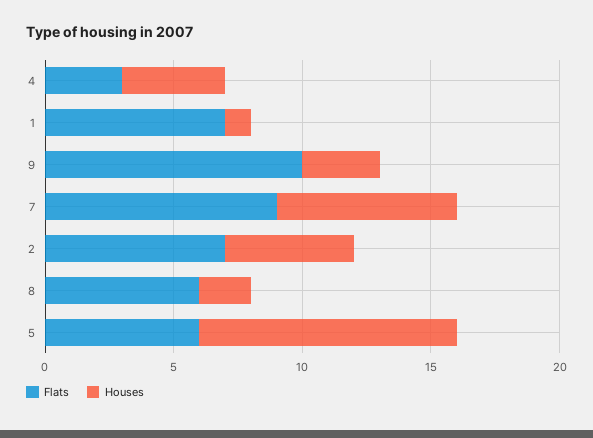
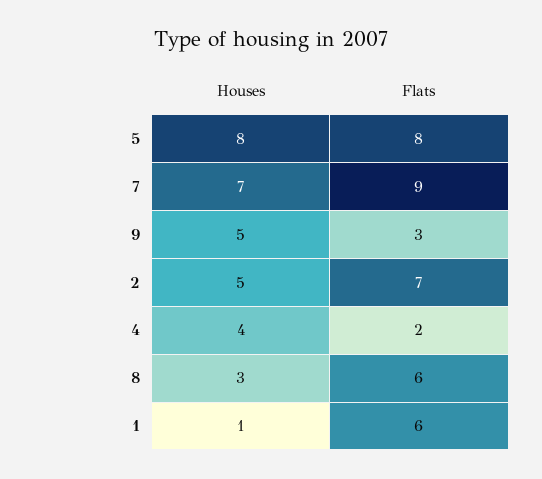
Flats, 4: 3 -> 2
Flats, 1: 7 -> 6
Flats, 9: 10 -> 3
Houses, 9: 3 -> 5
Houses, 8: 2 -> 3
Flats, 5: 6 -> 8
Houses, 5: 10 -> 8

